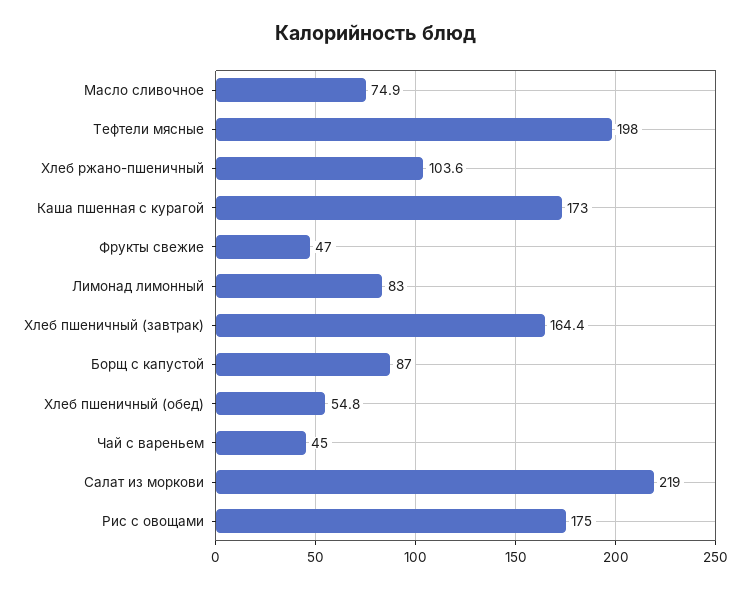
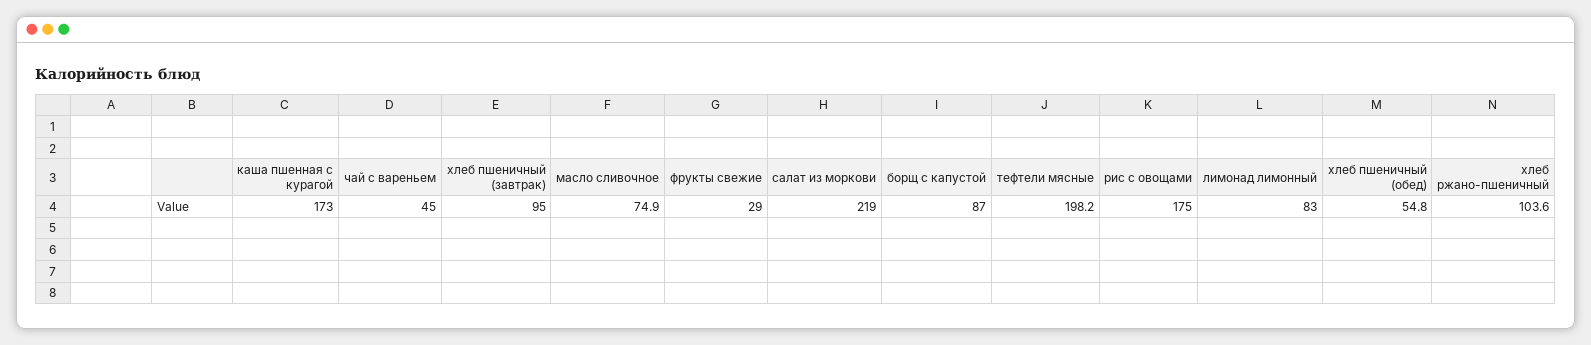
Тефтели мясные: 198 -> 198.2
Фрукты свежие: 47 -> 29
Хлеб пшеничный (завтрак): 164.4 -> 95

